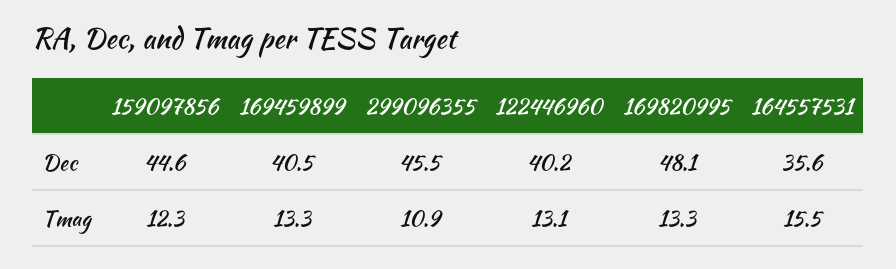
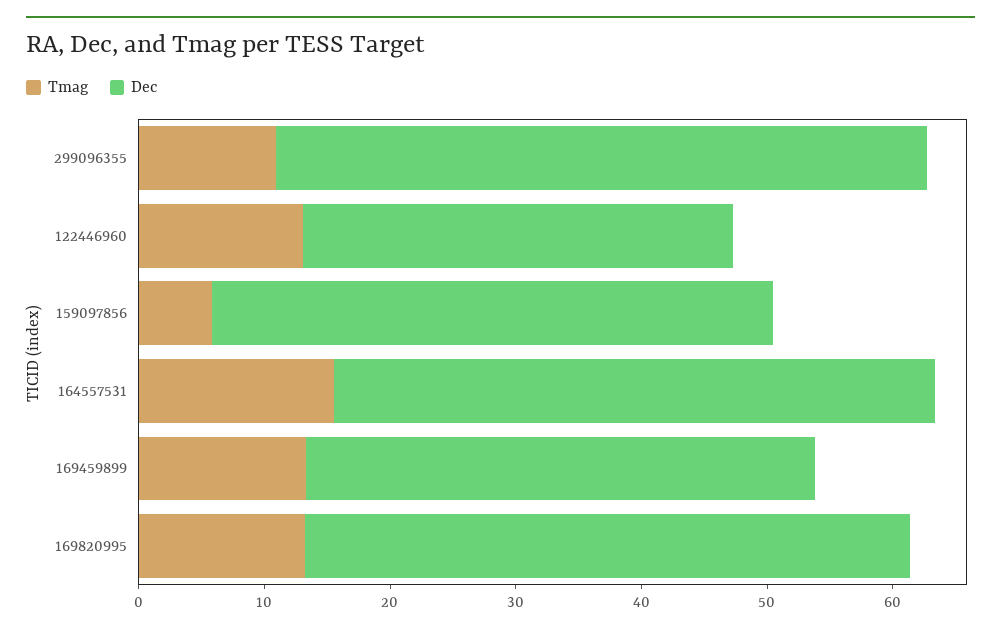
Dec, 299096355: 45.5 -> 52
Dec, 122446960: 40.2 -> 34
Dec, 164557531: 35.6 -> 48
Tmag, 159097856: 12.3 -> 6

